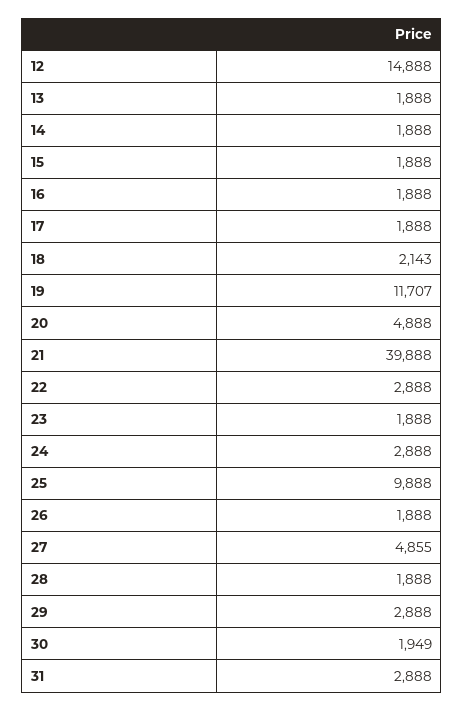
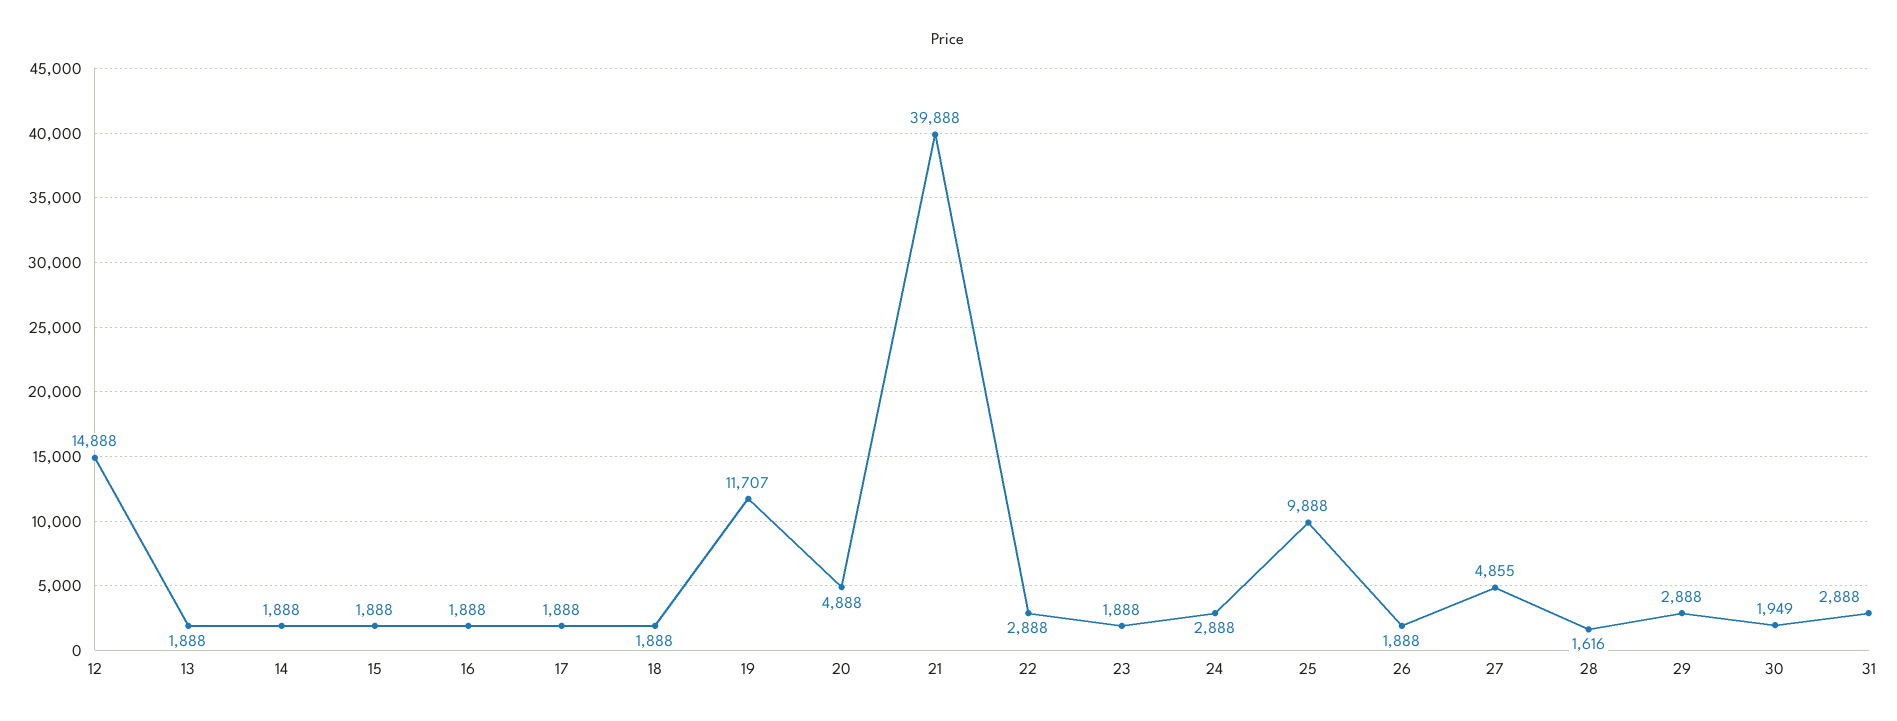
18: 2143 -> 1888
28: 1888 -> 1616

